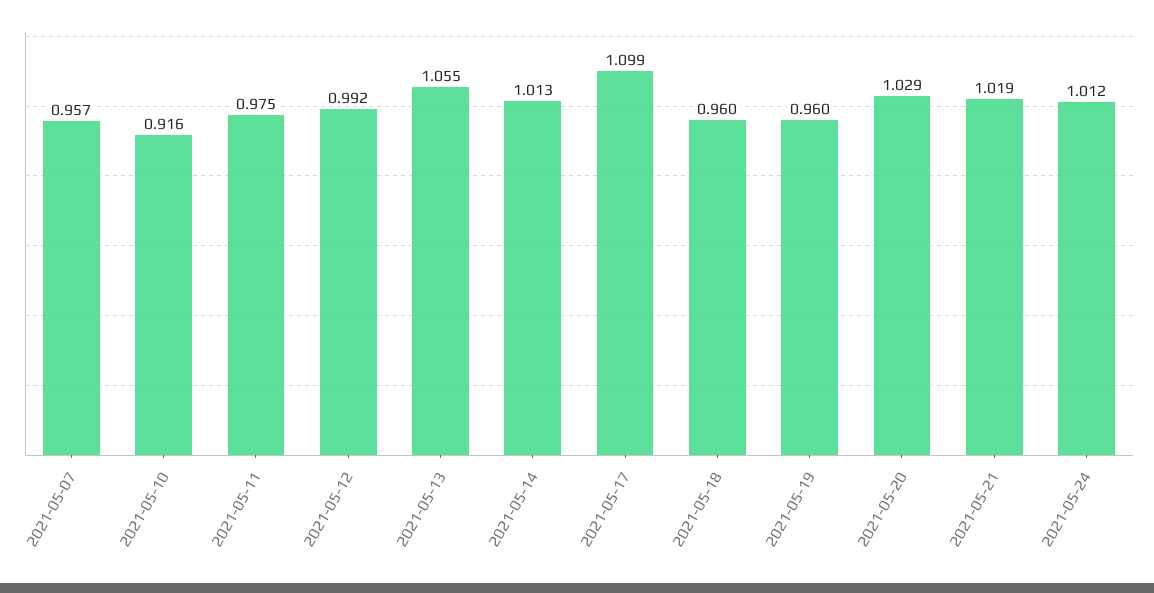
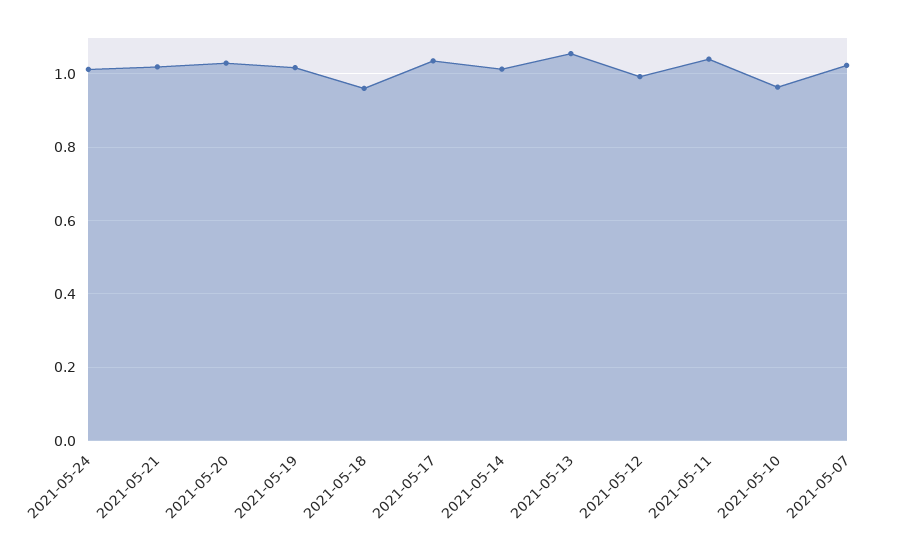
2021-05-07: 0.957 -> 1.02
2021-05-10: 0.916 -> 0.96
2021-05-11: 0.975 -> 1.04
2021-05-17: 1.099 -> 1.04
2021-05-19: 0.96 -> 1.02

